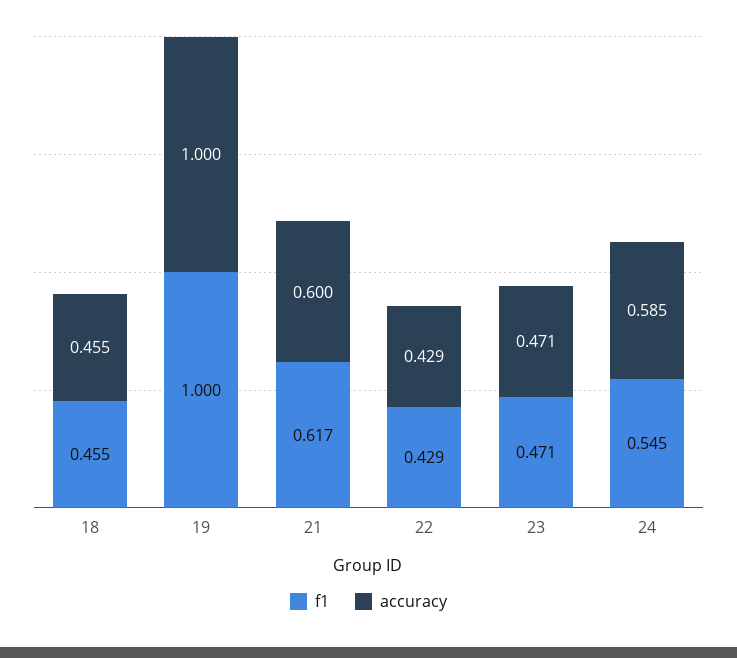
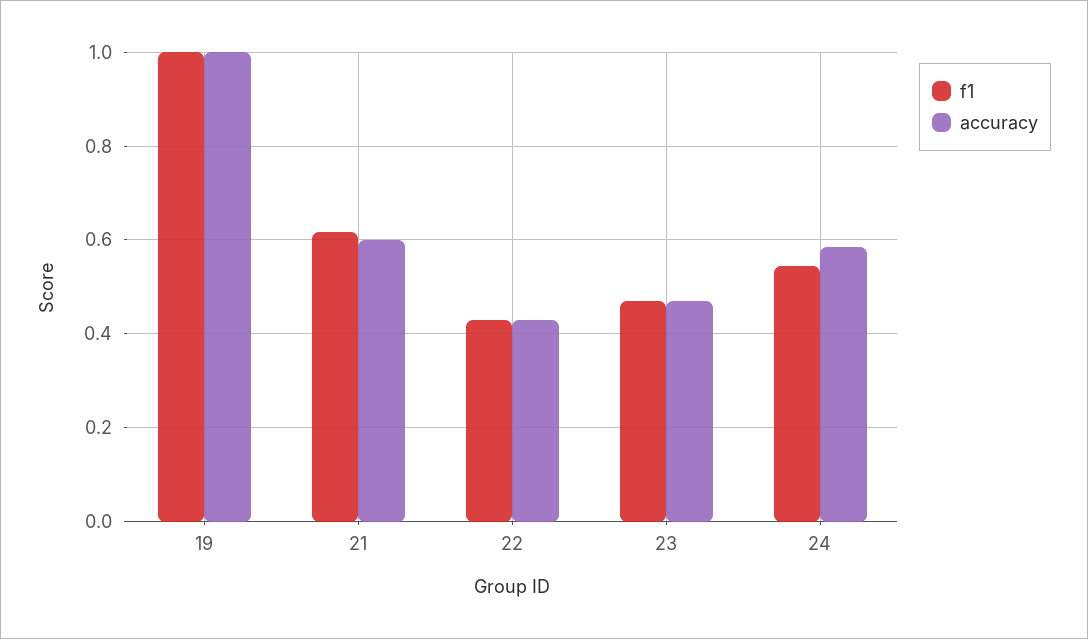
f1, 18: 0.455 -> none
accuracy, 18: 0.455 -> none

